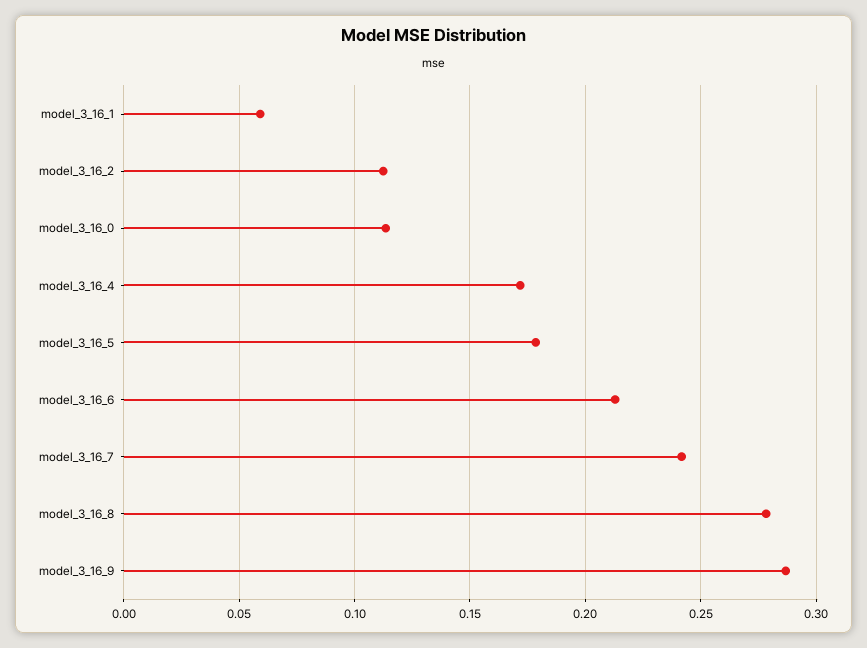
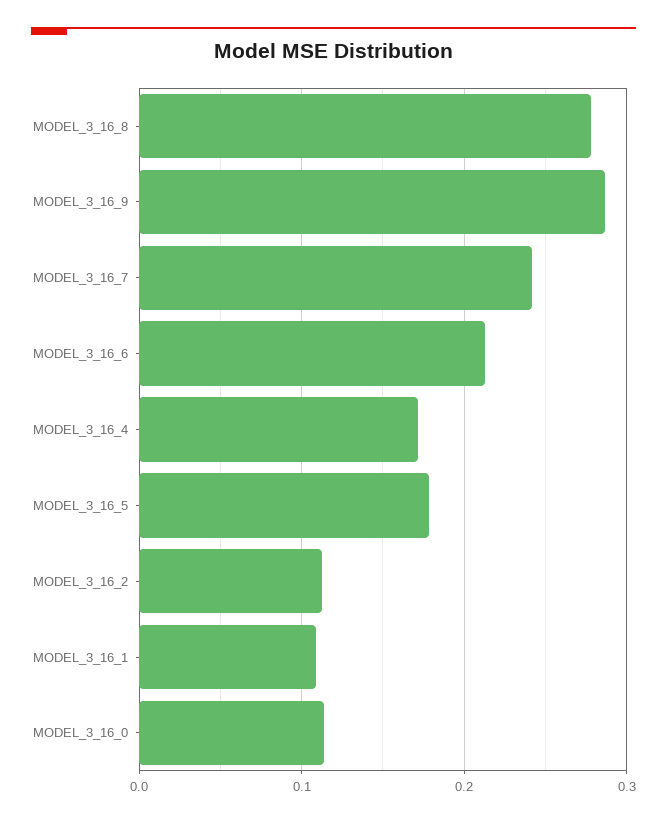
model_3_16_1: 0.06 -> 0.11

